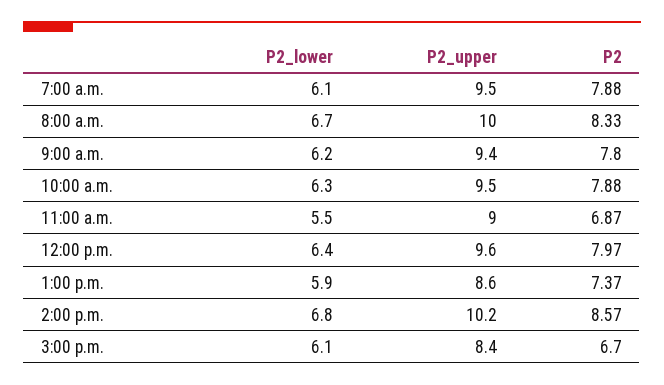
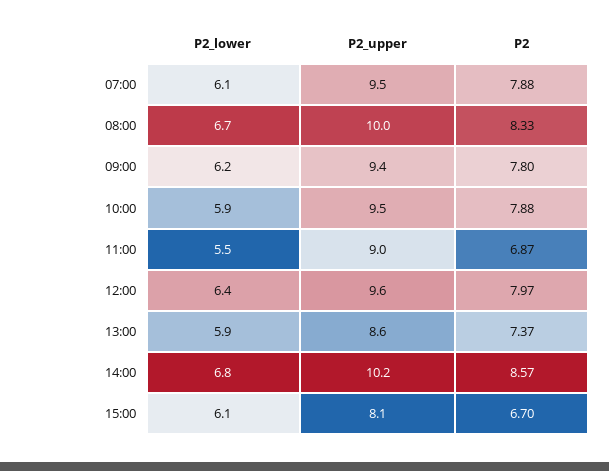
P2_lower, 10:00 a.m.: 6.3 -> 5.9
P2_upper, 3:00 p.m.: 8.4 -> 8.1

